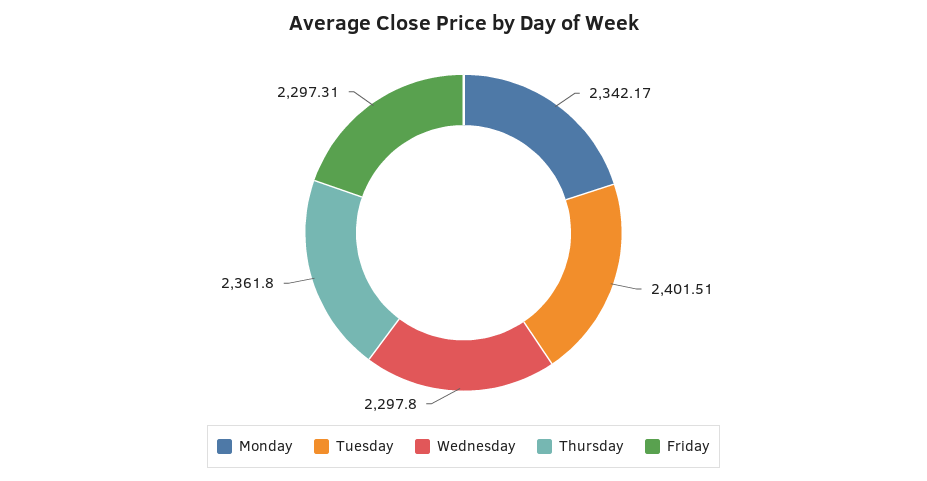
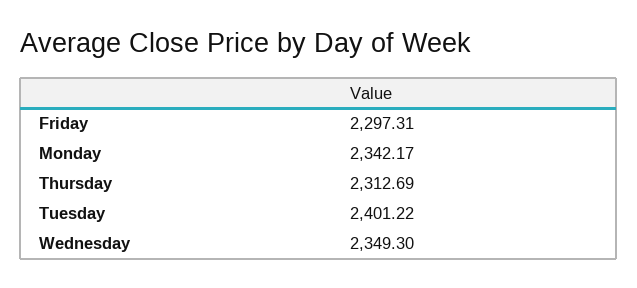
Tuesday: 2401.51 -> 2401.22
Wednesday: 2297.8 -> 2349.3
Thursday: 2361.8 -> 2312.69

